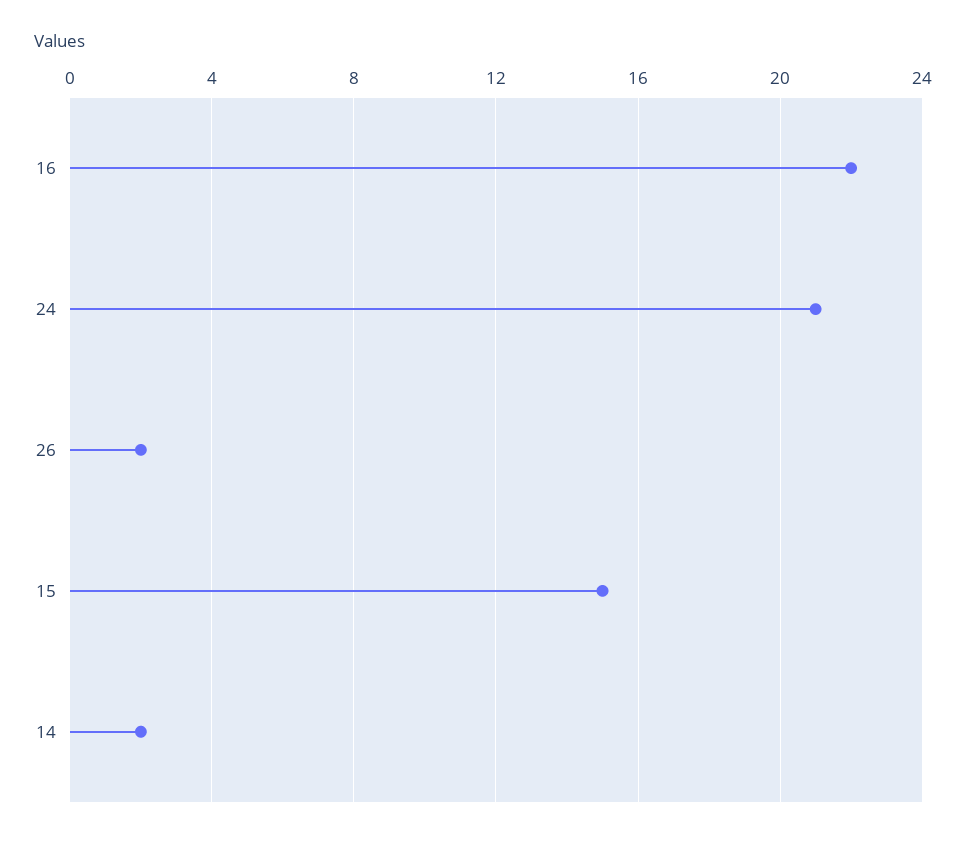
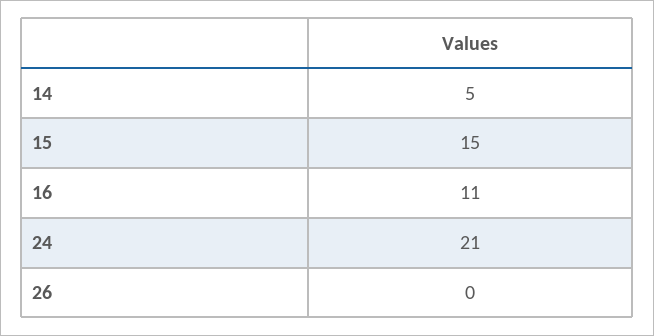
16: 22 -> 11
26: 2 -> 0
14: 2 -> 5

